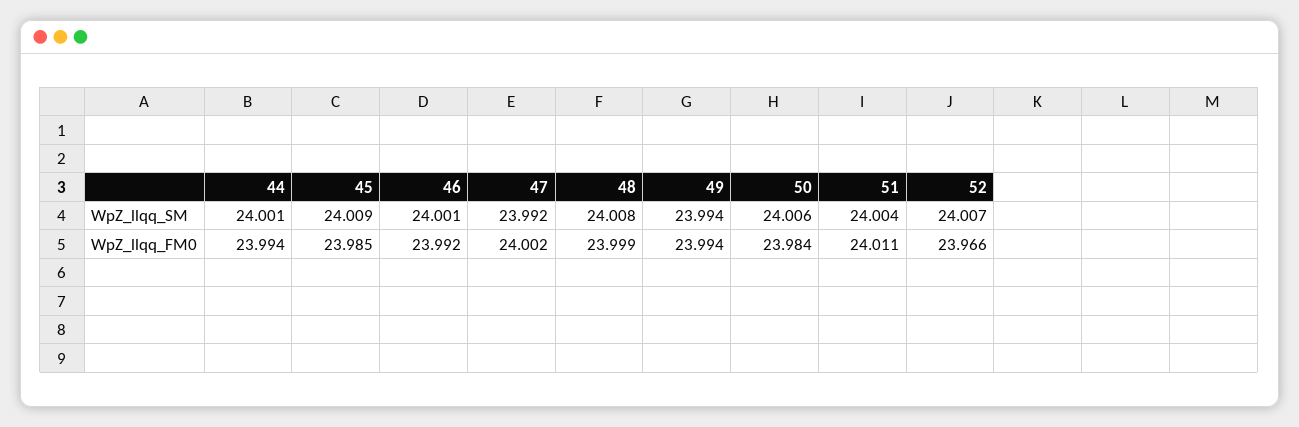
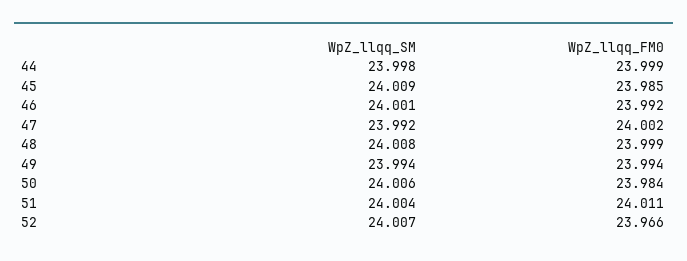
44, WpZ_llqq_SM: 24.001 -> 23.998
44, WpZ_llqq_FM0: 23.994 -> 23.999

